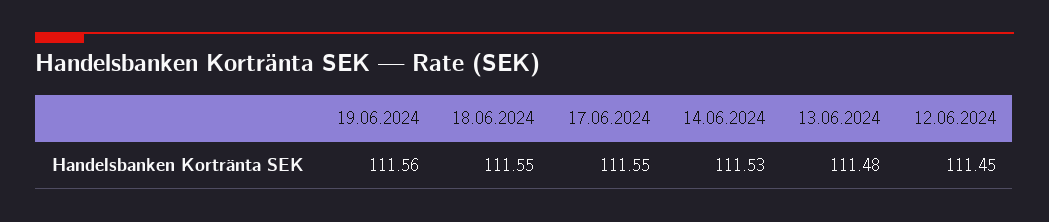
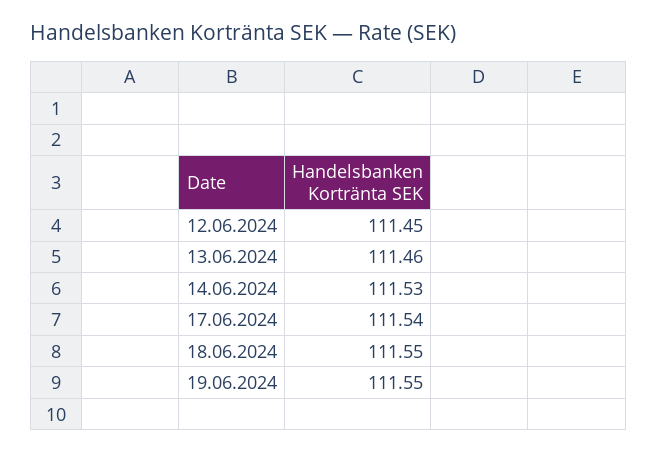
19.06.2024: 111.56 -> 111.55
17.06.2024: 111.55 -> 111.54
13.06.2024: 111.48 -> 111.46

